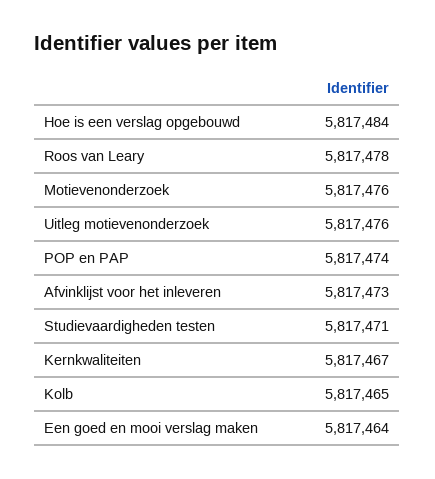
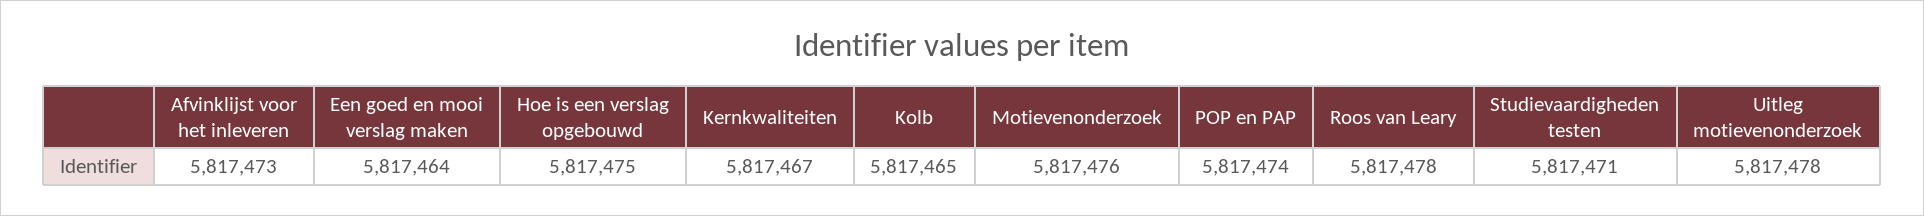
Hoe is een verslag opgebouwd: 5817484 -> 5817475
Uitleg motievenonderzoek: 5817476 -> 5817478

